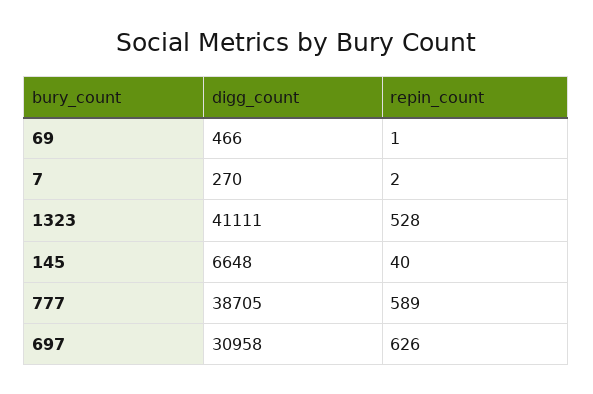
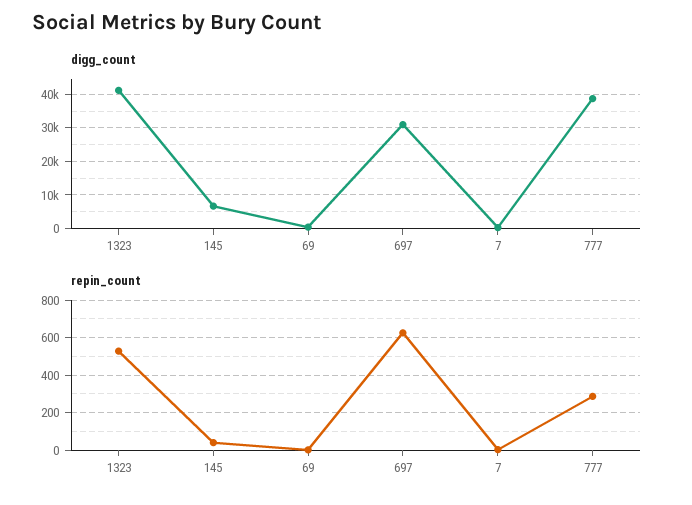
repin_count, 777: 589 -> 300

